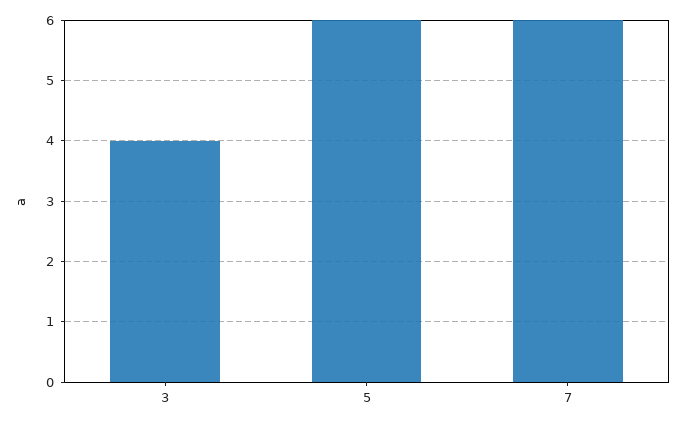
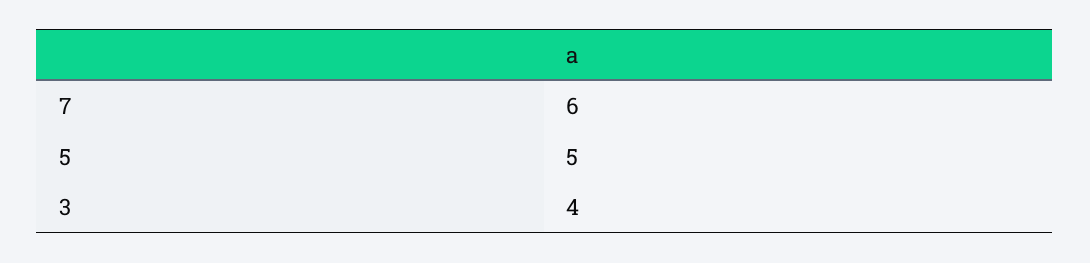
5: 6 -> 5

